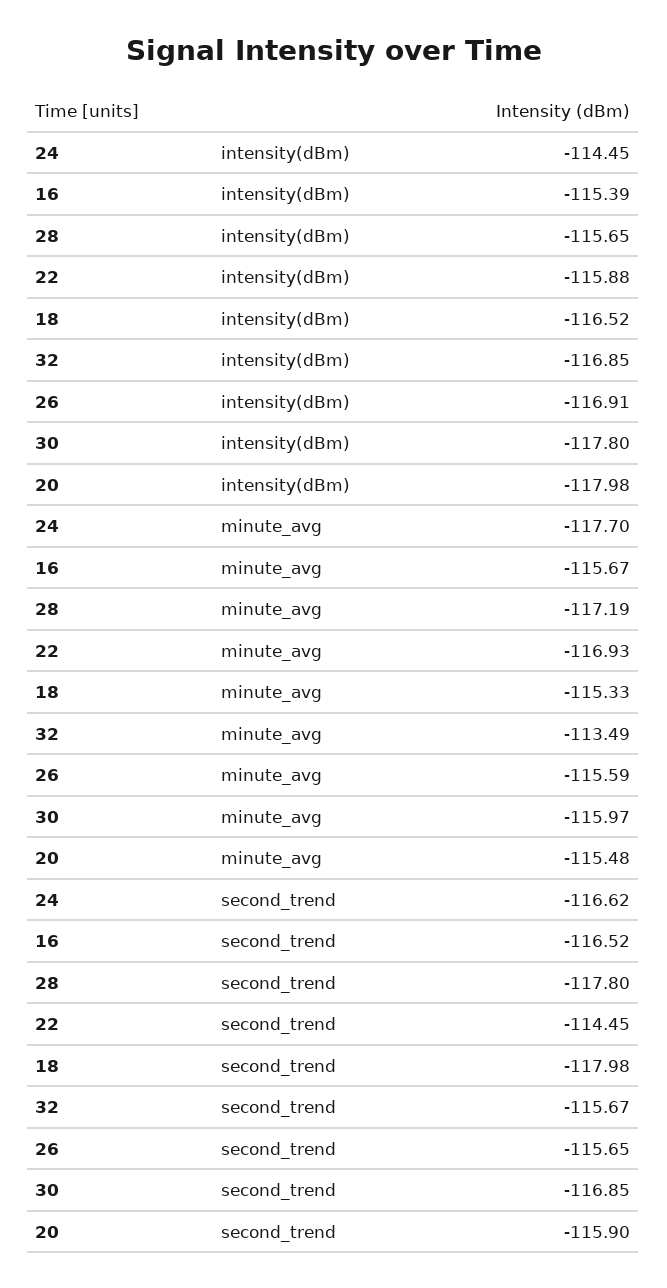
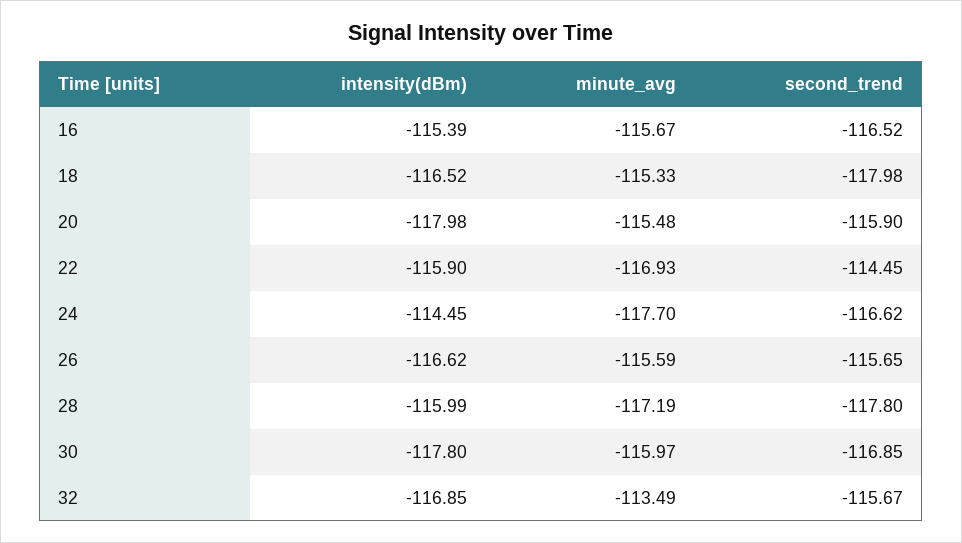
28, intensity(dBm): -115.65 -> -115.99
22, intensity(dBm): -115.88 -> -115.9
26, intensity(dBm): -116.91 -> -116.62

